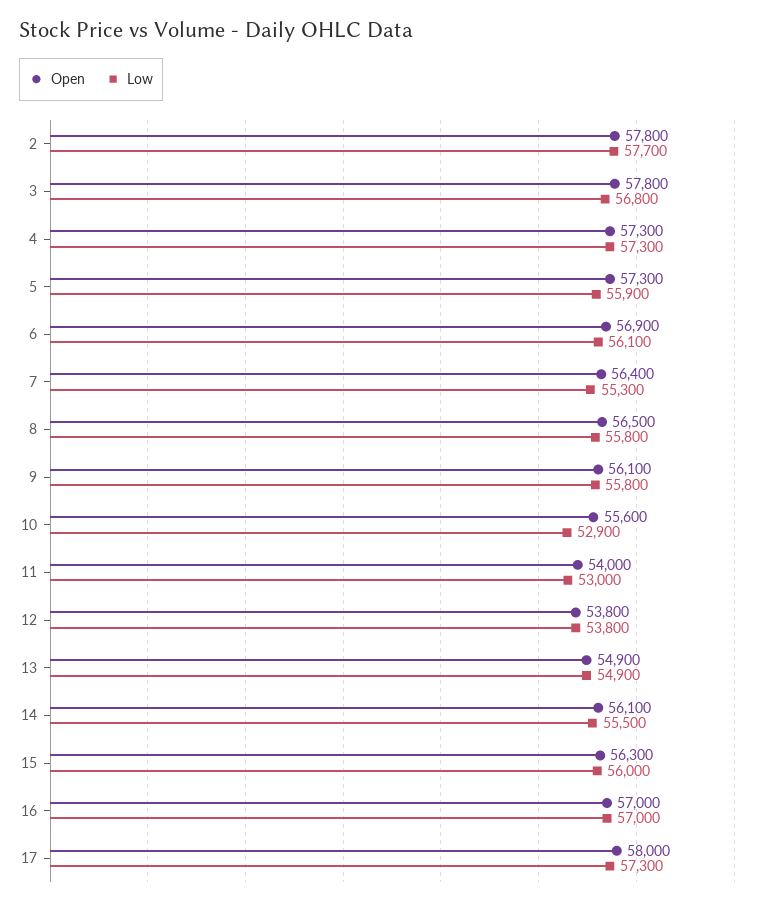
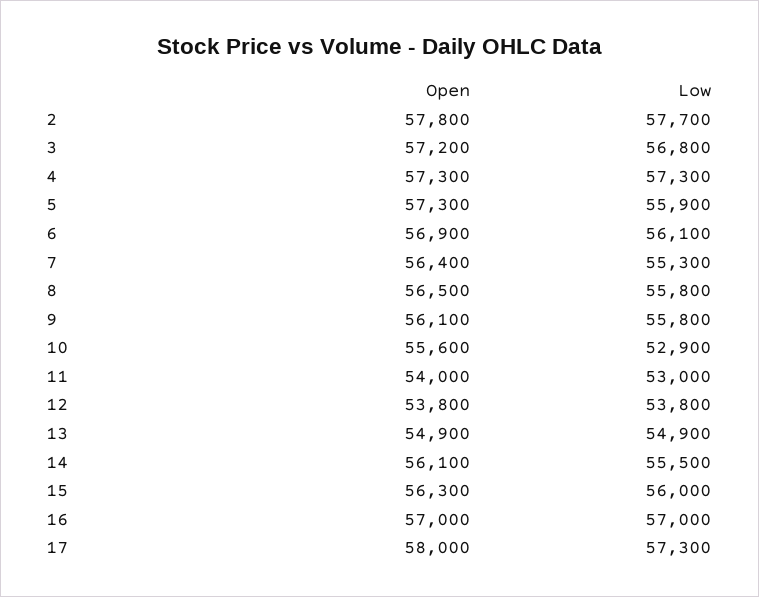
Open, 3: 57800 -> 57200

